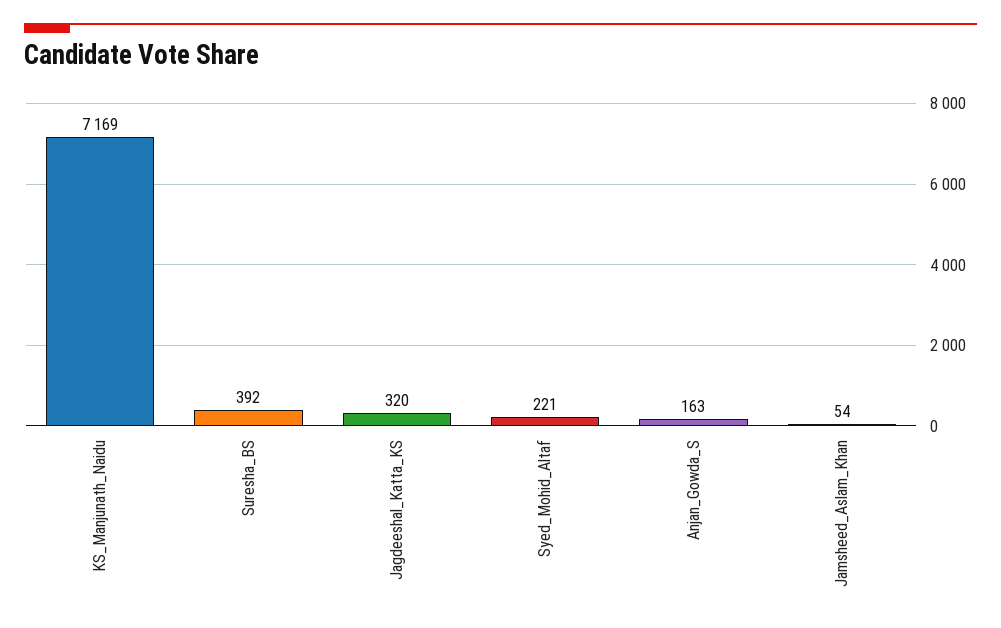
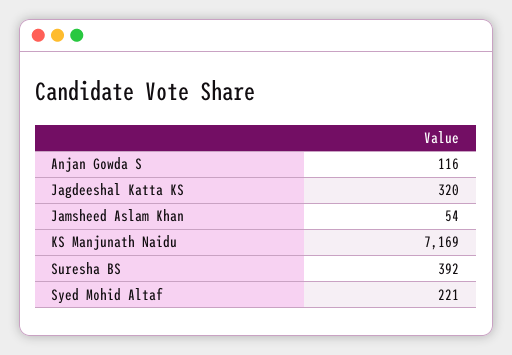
Anjan_Gowda_S: 163 -> 116

